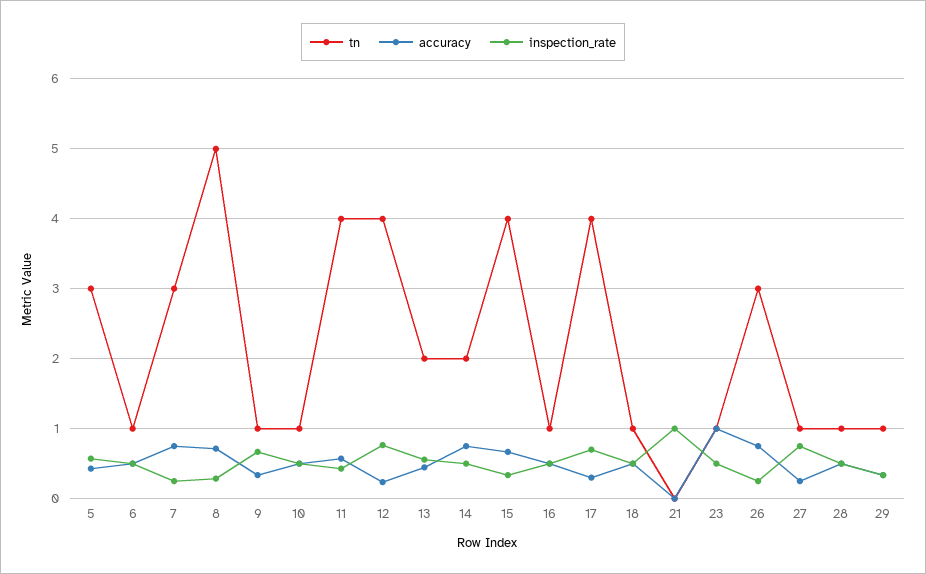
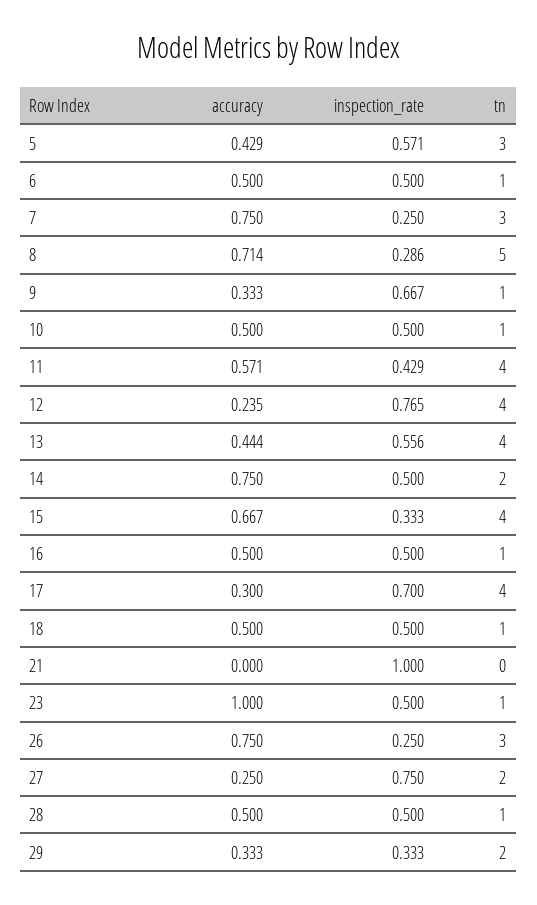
tn, 13: 2 -> 4
tn, 27: 1 -> 2
tn, 29: 1 -> 2

